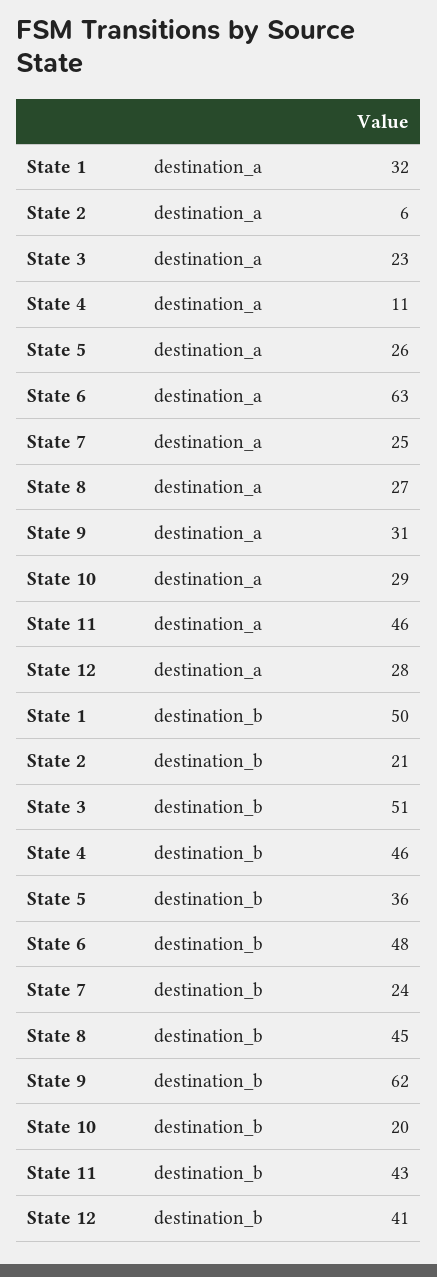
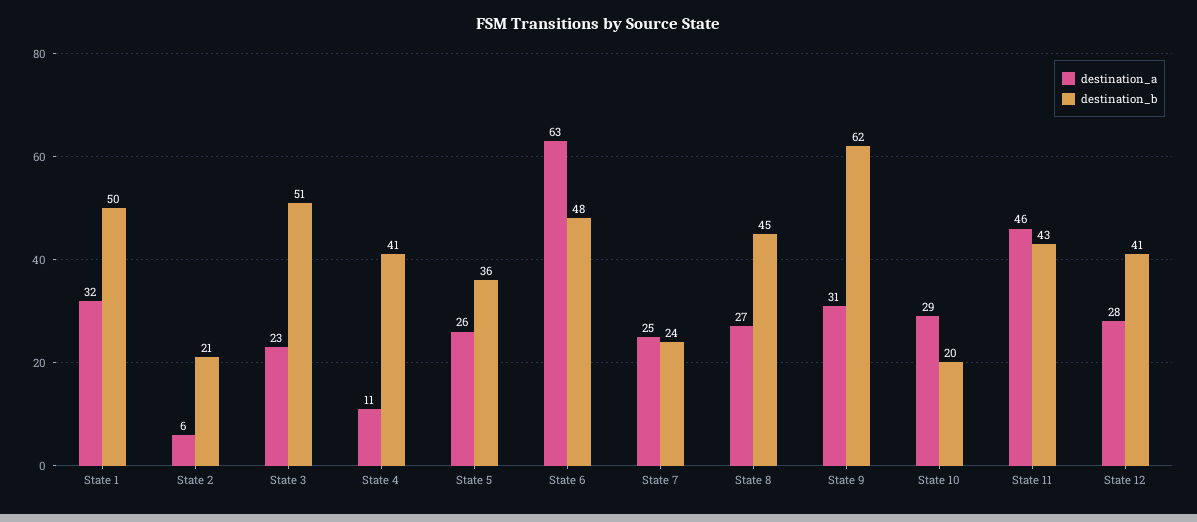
destination_b, State 4: 46 -> 41

